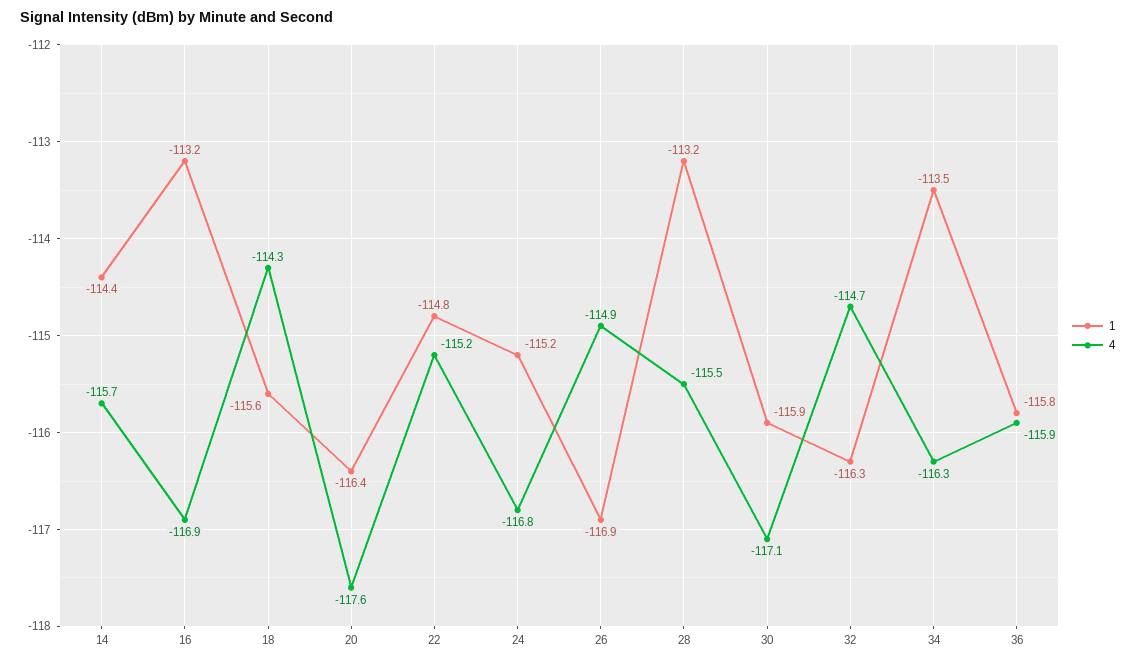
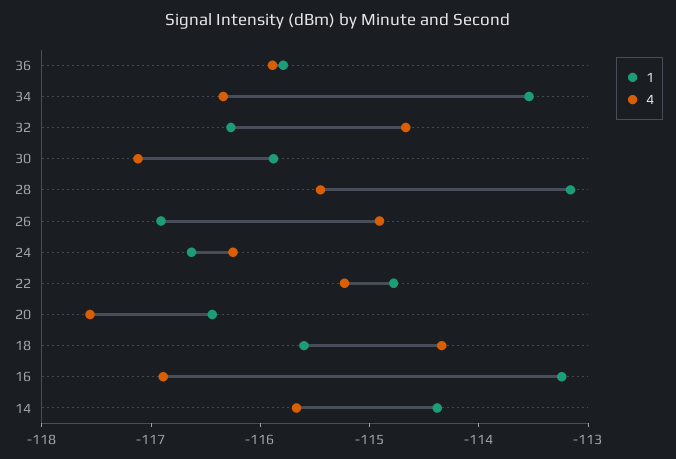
1, 24: -115.2 -> -116.6
4, 24: -116.8 -> -116.2

